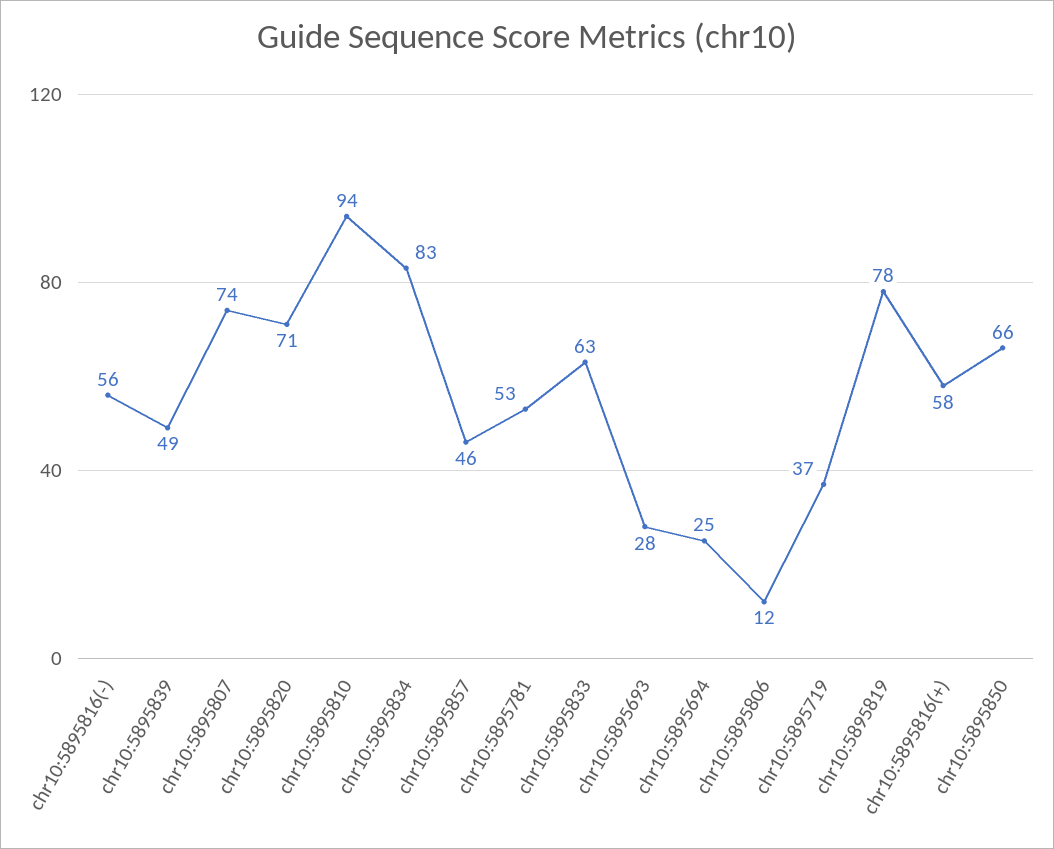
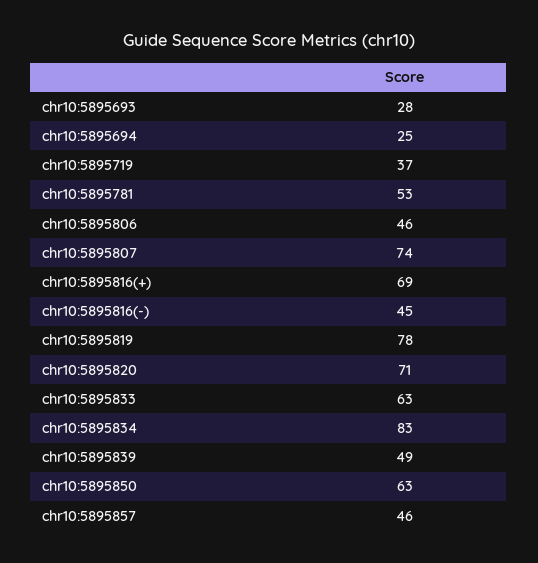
chr10:5895816(-): 56 -> 45
chr10:5895810: 94 -> none
chr10:5895806: 12 -> 46
chr10:5895816(+): 58 -> 69
chr10:5895850: 66 -> 63

